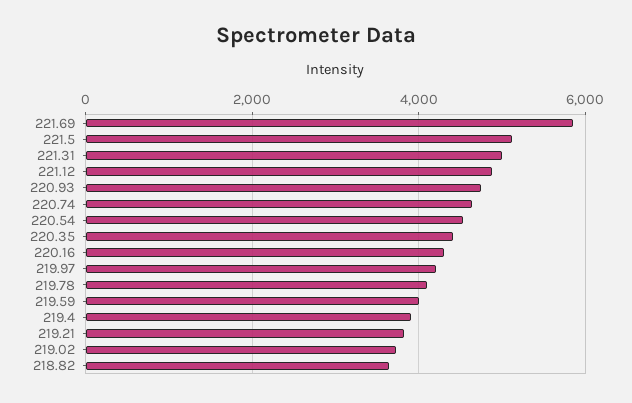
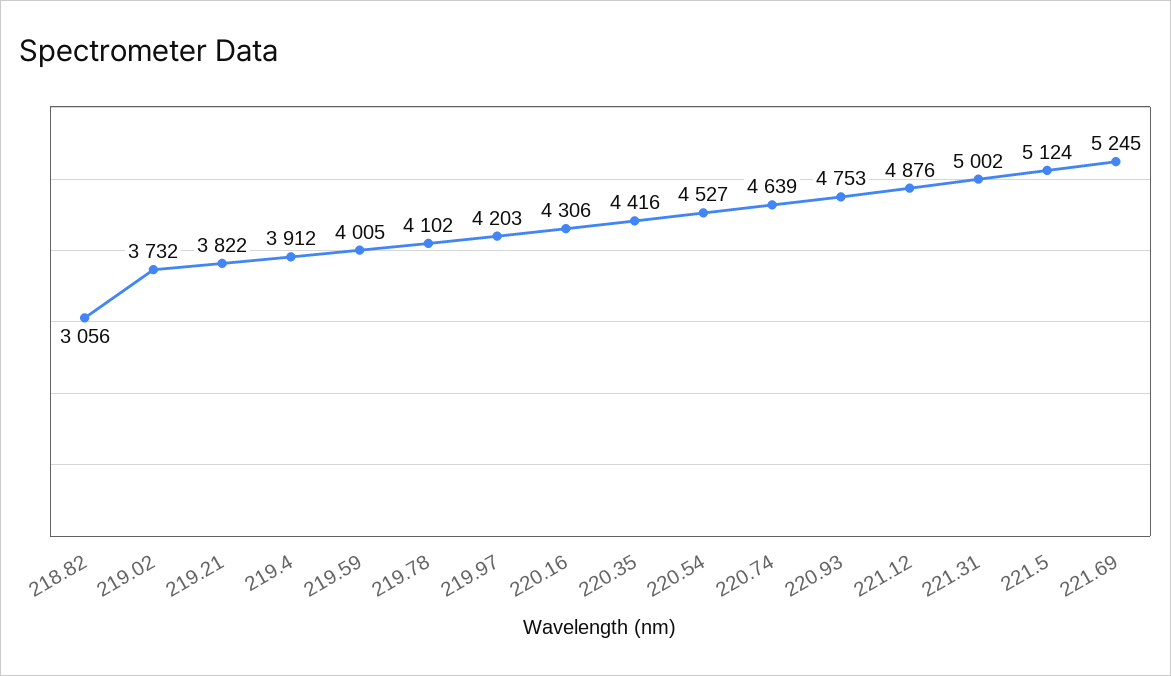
221.69: 5800 -> 5245
218.82: 3600 -> 3056

